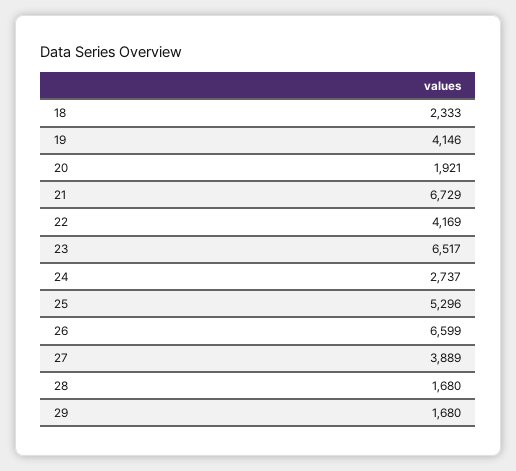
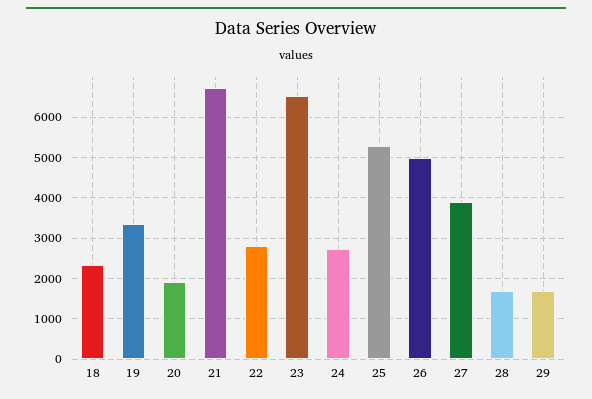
19: 4146 -> 3400
22: 4169 -> 2800
26: 6599 -> 5000

